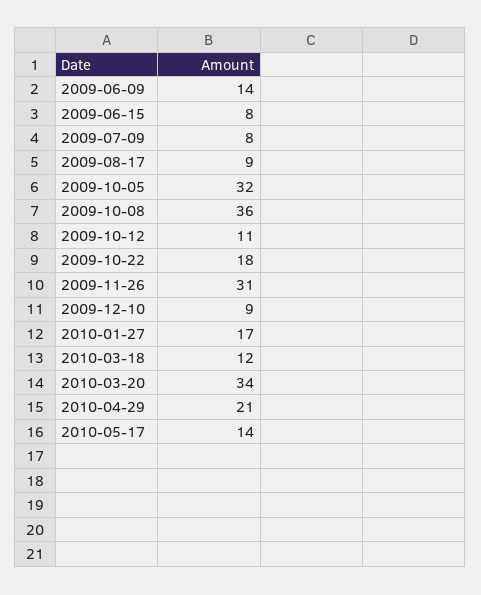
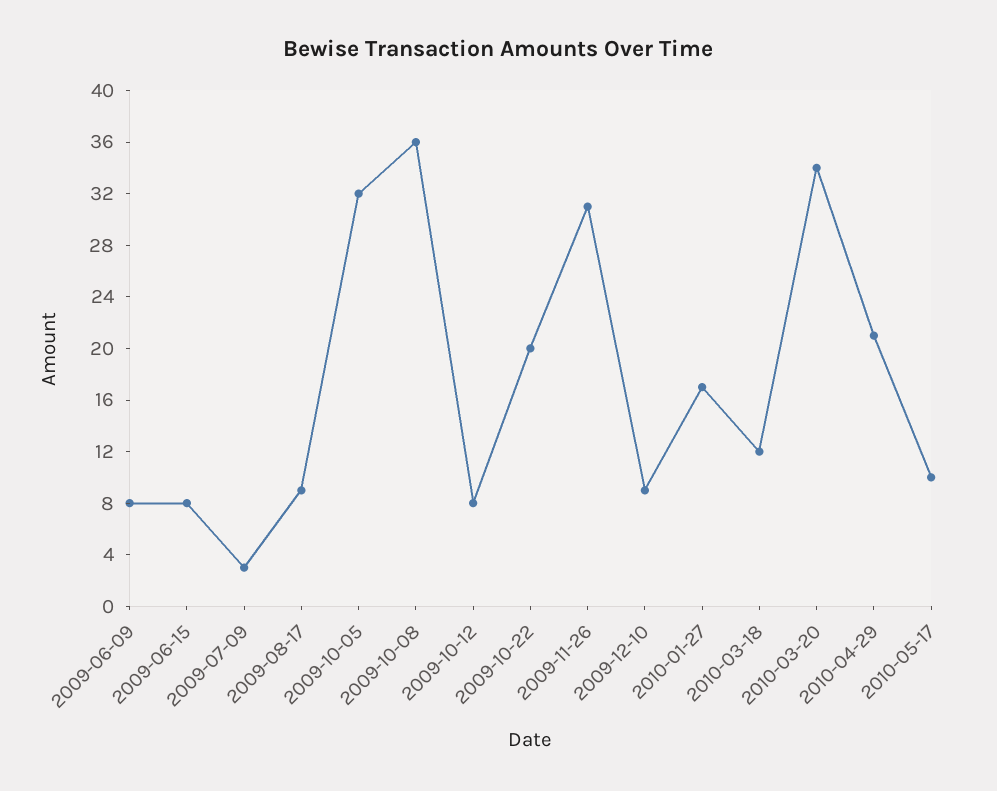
2009-06-09: 14 -> 8
2009-07-09: 8 -> 3
2009-10-12: 11 -> 8
2009-10-22: 18 -> 20
2010-05-17: 14 -> 10

